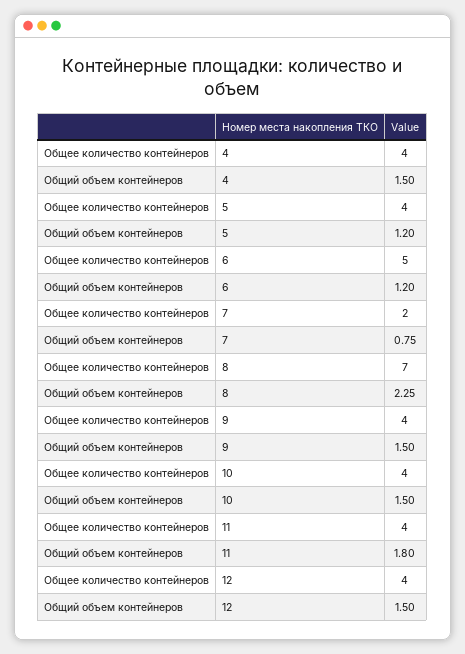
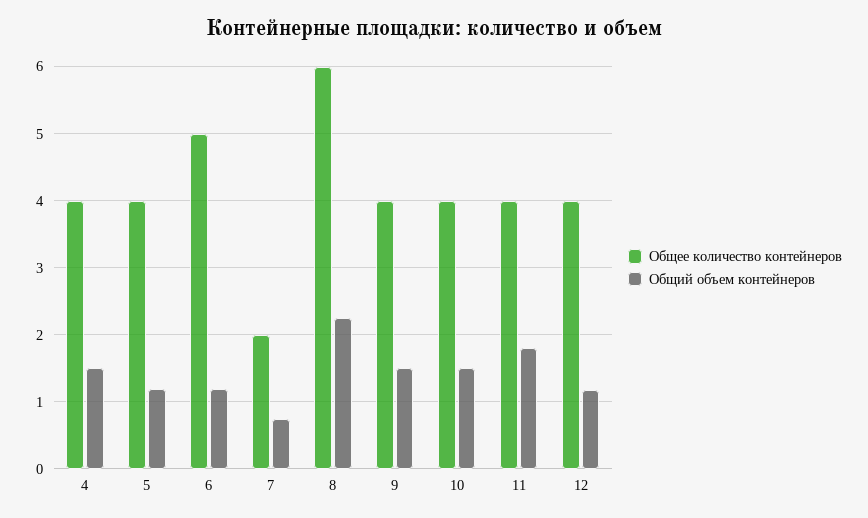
Общее количество контейнеров, 8: 7 -> 6
Общий объем контейнеров, 12: 1.5 -> 1.2

